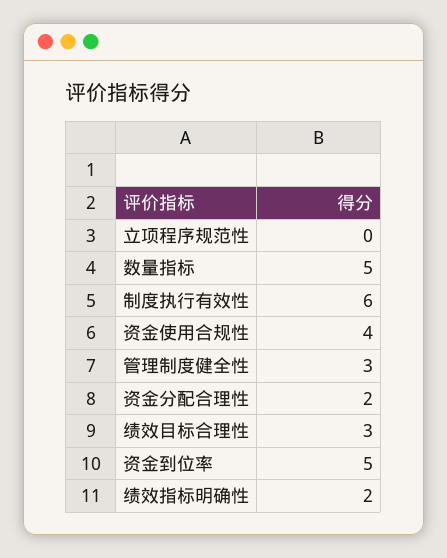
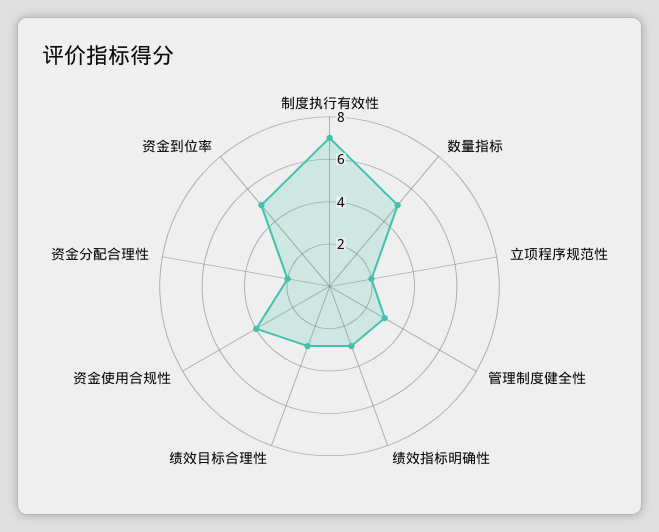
立项程序规范性: 0 -> 2
制度执行有效性: 6 -> 7
绩效指标明确性: 2 -> 3

